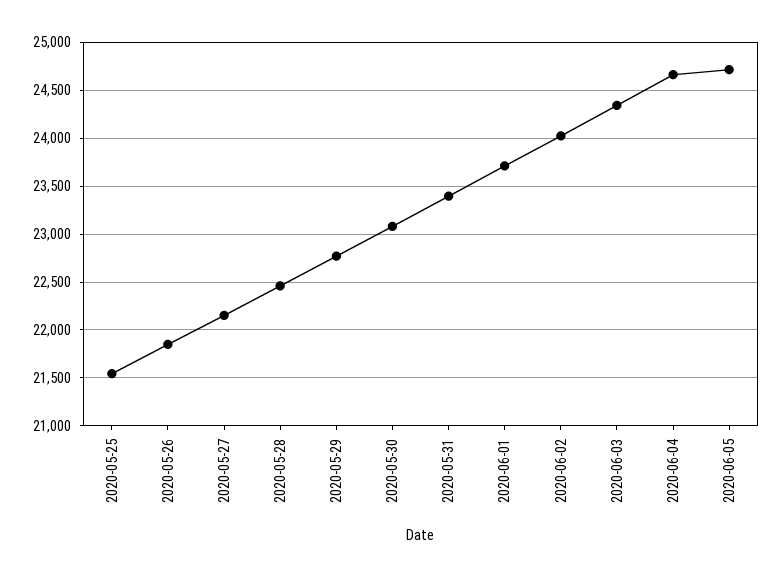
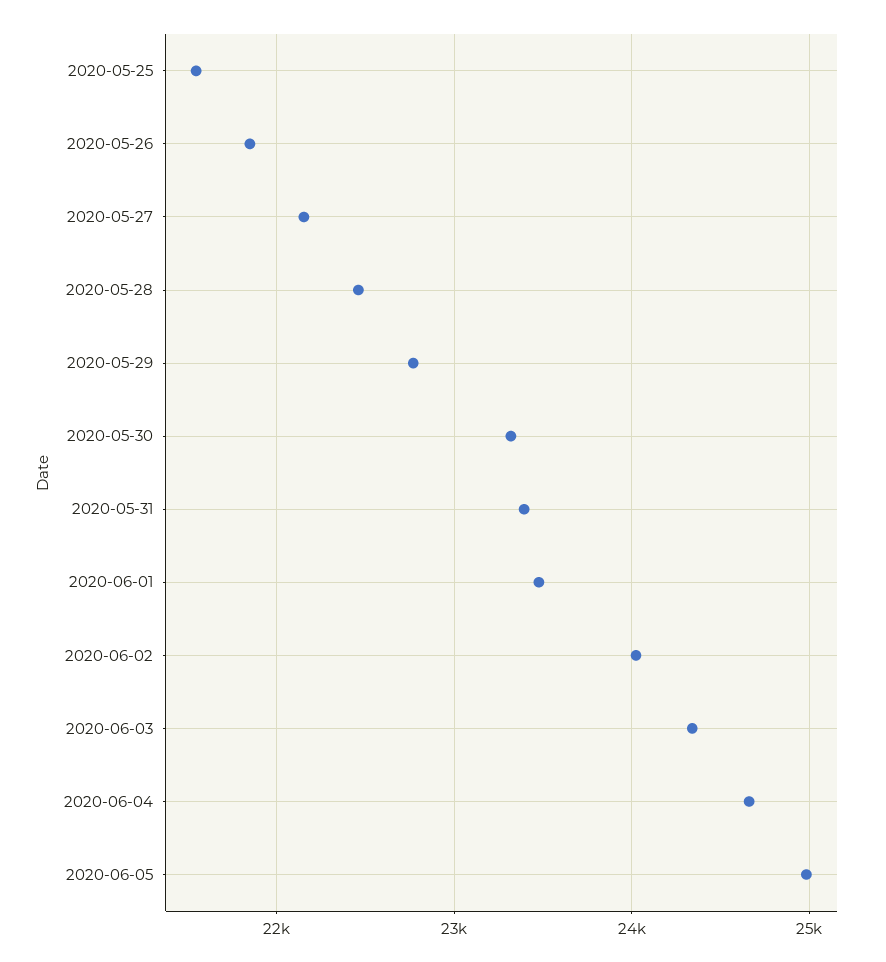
2020-05-30: 23100 -> 23300
2020-06-01: 23700 -> 23500
2020-06-05: 24700 -> 25000

